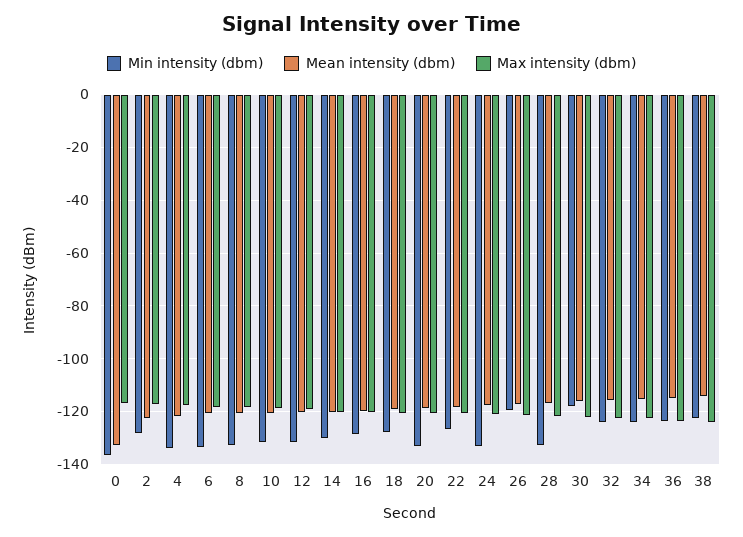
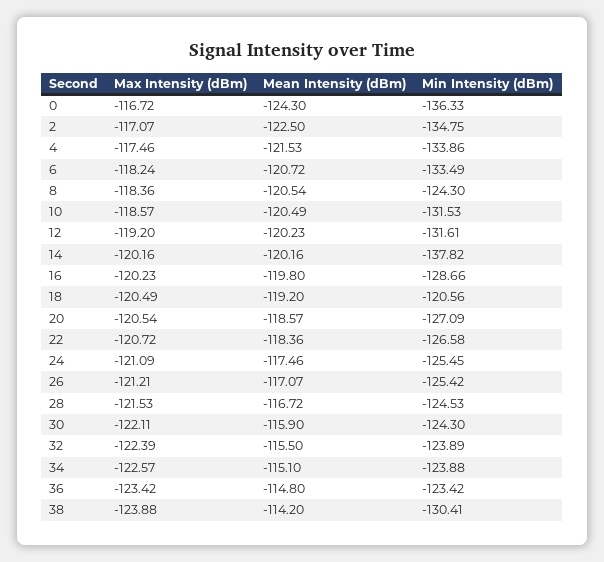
Mean intensity (dbm), 0: -132.5 -> -124.3
Min intensity (dbm), 2: -127.5 -> -134.75
Min intensity (dbm), 8: -132.5 -> -124.3
Min intensity (dbm), 14: -130 -> -137.82
Min intensity (dbm), 18: -127.5 -> -120.56
Min intensity (dbm), 20: -132.5 -> -127.09
Min intensity (dbm), 24: -132.5 -> -125.45
Min intensity (dbm), 26: -120 -> -125.42
Min intensity (dbm), 28: -132.5 -> -124.53
Min intensity (dbm), 30: -117.5 -> -124.3
Min intensity (dbm), 38: -122.5 -> -130.41

